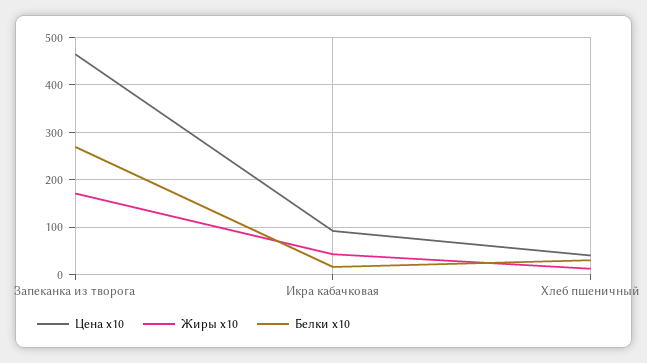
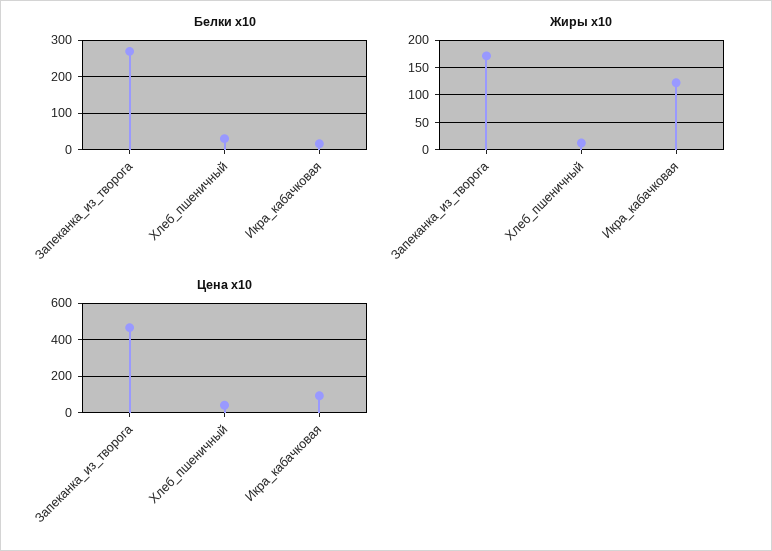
Жиры x10, Икра кабачковая: 40 -> 125

